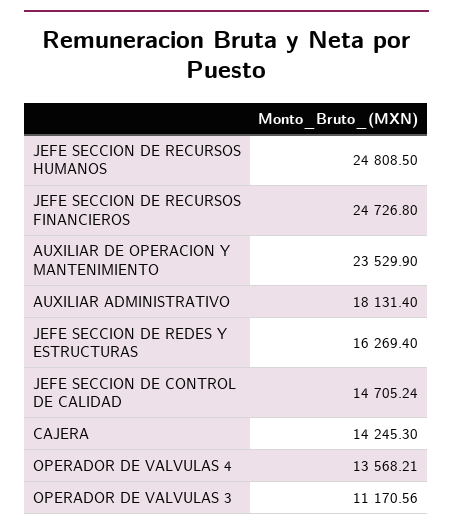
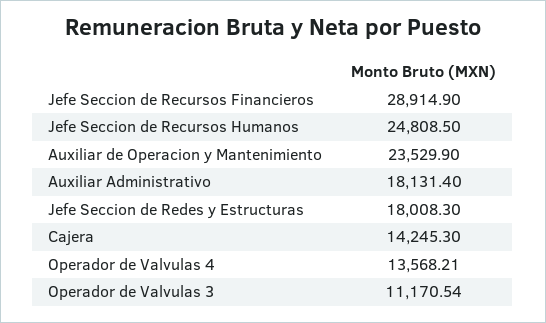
JEFE SECCION DE RECURSOS FINANCIEROS: 24726.8 -> 28914.9
JEFE SECCION DE REDES Y ESTRUCTURAS: 16269.4 -> 18008.3
JEFE SECCION DE CONTROL DE CALIDAD: 14705.24 -> none
OPERADOR DE VALVULAS 3: 11170.56 -> 11170.54

